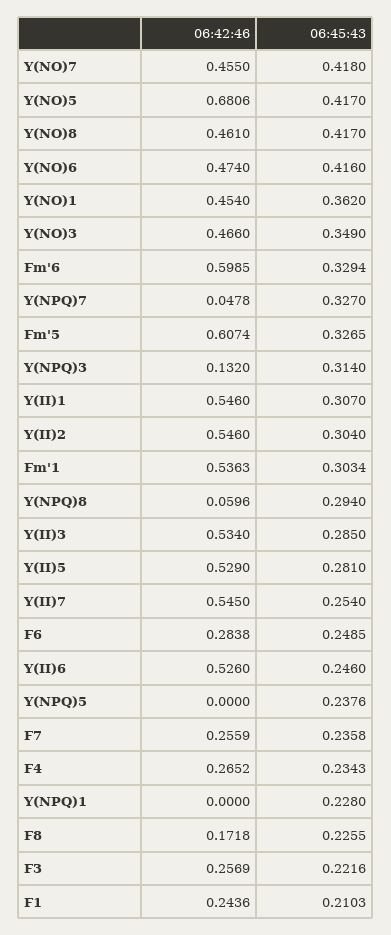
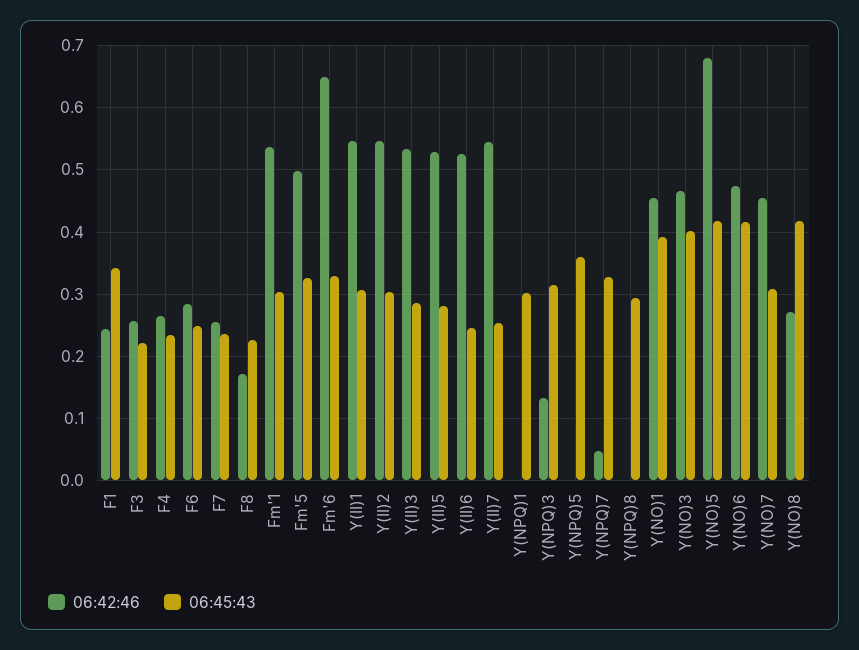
06:45:43, Y(NO)7: 0.418 -> 0.31
06:42:46, Y(NO)8: 0.461 -> 0.27
06:45:43, Y(NO)1: 0.362 -> 0.39
06:45:43, Y(NO)3: 0.349 -> 0.4
06:42:46, Fm'6: 0.5985 -> 0.65
06:42:46, Fm'5: 0.6074 -> 0.5
06:42:46, Y(NPQ)8: 0.0596 -> 0
06:45:43, Y(NPQ)5: 0.2376 -> 0.36
06:45:43, Y(NPQ)1: 0.228 -> 0.3
06:45:43, F1: 0.2103 -> 0.34

